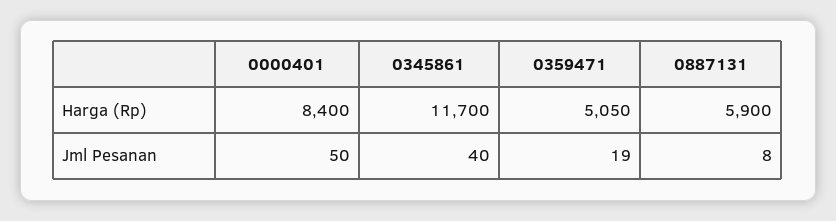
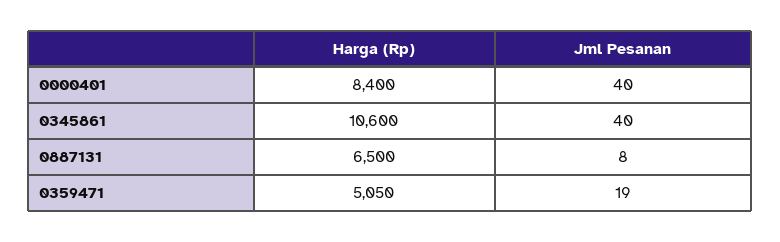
0345861, Harga (Rp): 11700 -> 10600
0887131, Harga (Rp): 5900 -> 6500
0000401, Jml Pesanan: 50 -> 40

